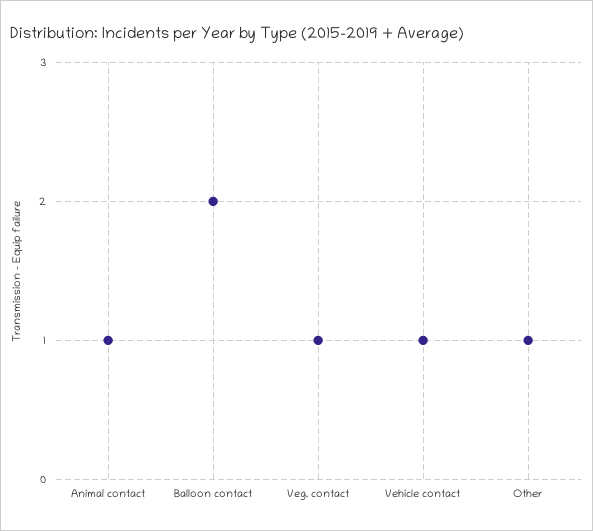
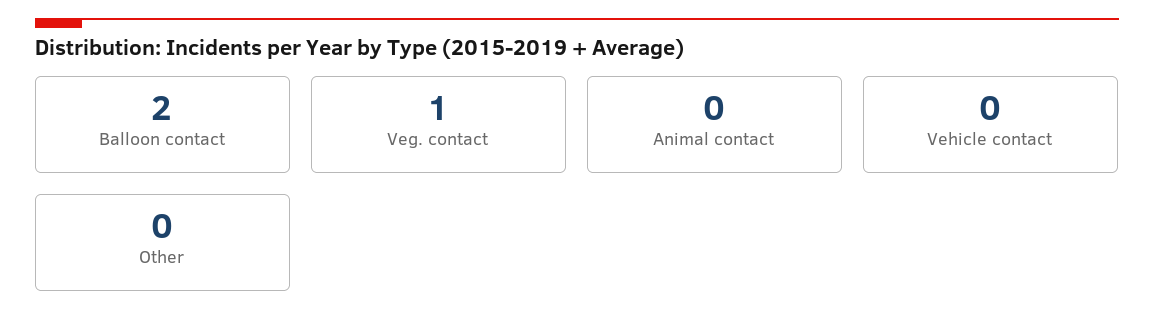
Animal contact: 1 -> 0
Vehicle contact: 1 -> 0
Other: 1 -> 0

